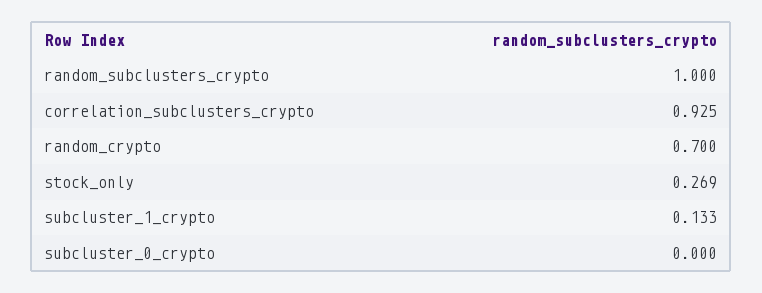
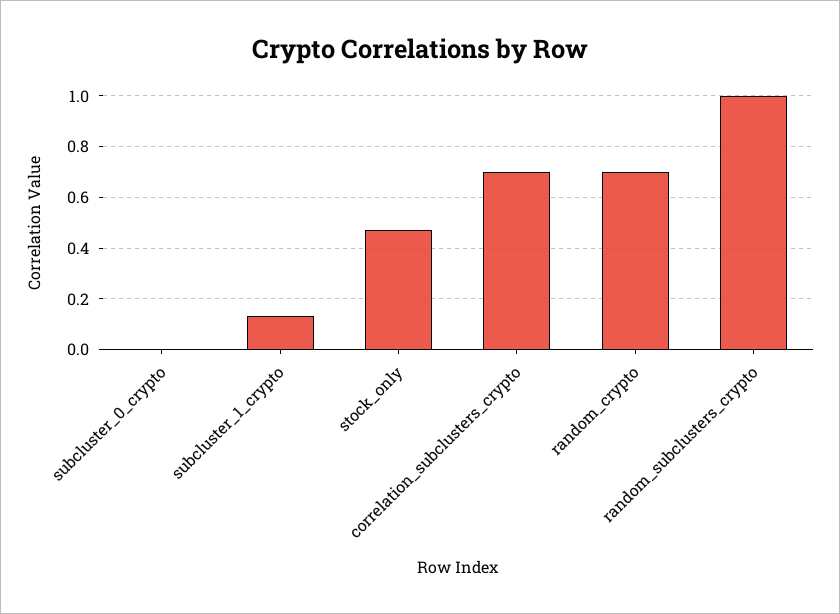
correlation_subclusters_crypto: 0.925 -> 0.7
stock_only: 0.269 -> 0.475

